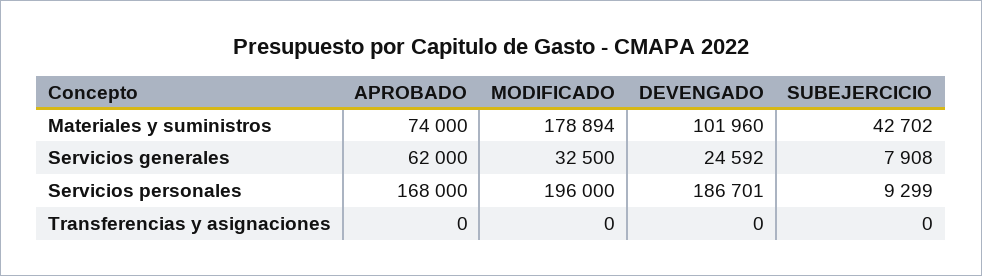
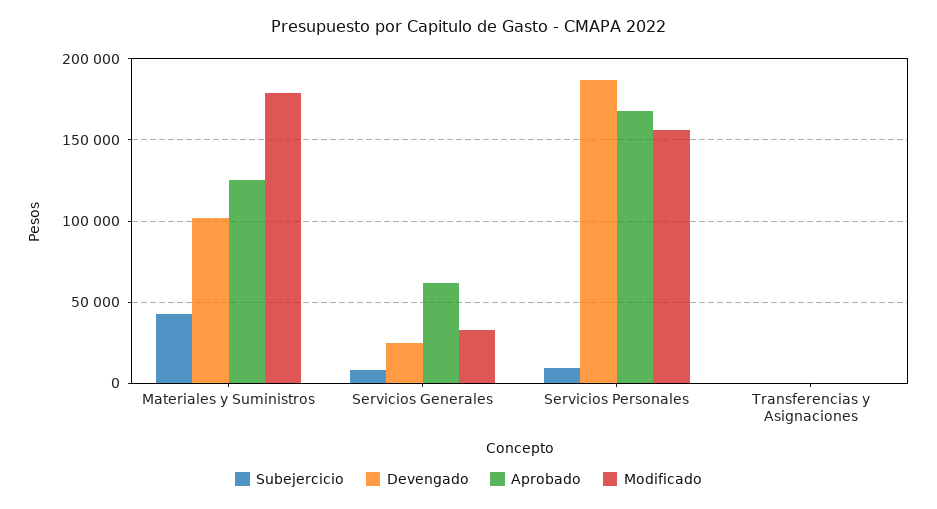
APROBADO, Materiales y suministros: 74000 -> 125000
MODIFICADO, Servicios personales: 196000 -> 155000

